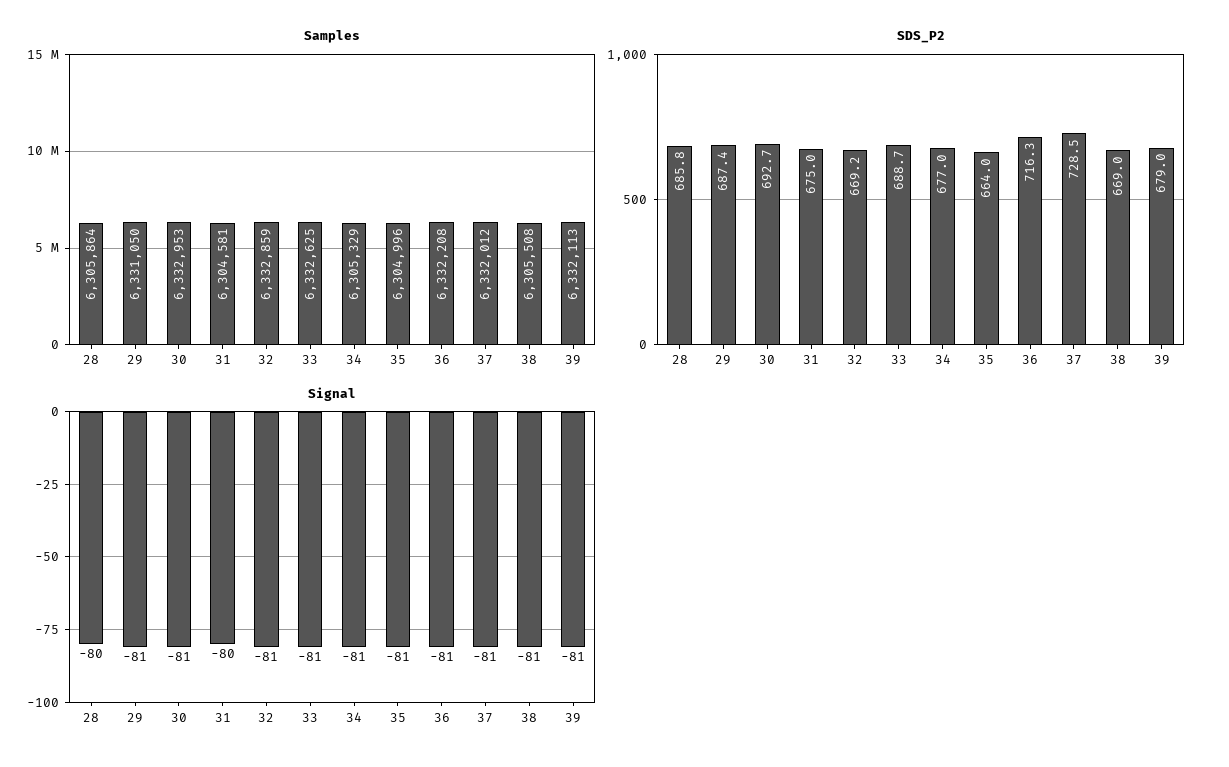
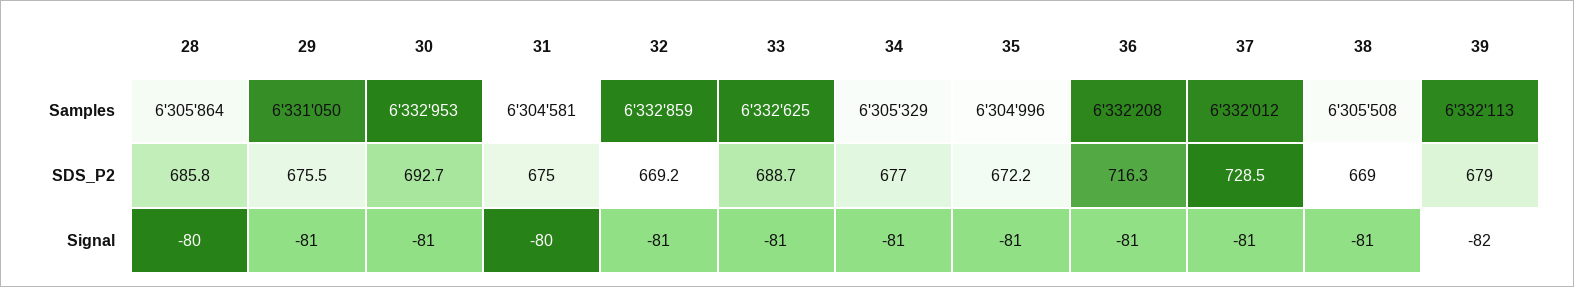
SDS_P2, 29: 687.4 -> 675.5
SDS_P2, 35: 664 -> 672.2
Signal, 39: -81 -> -82

